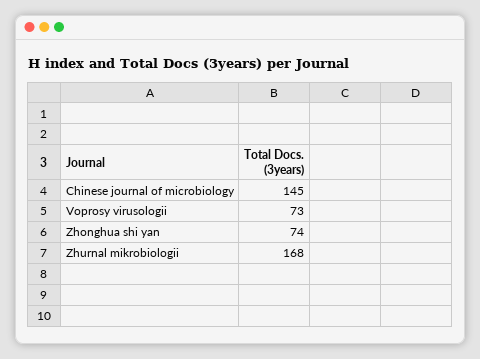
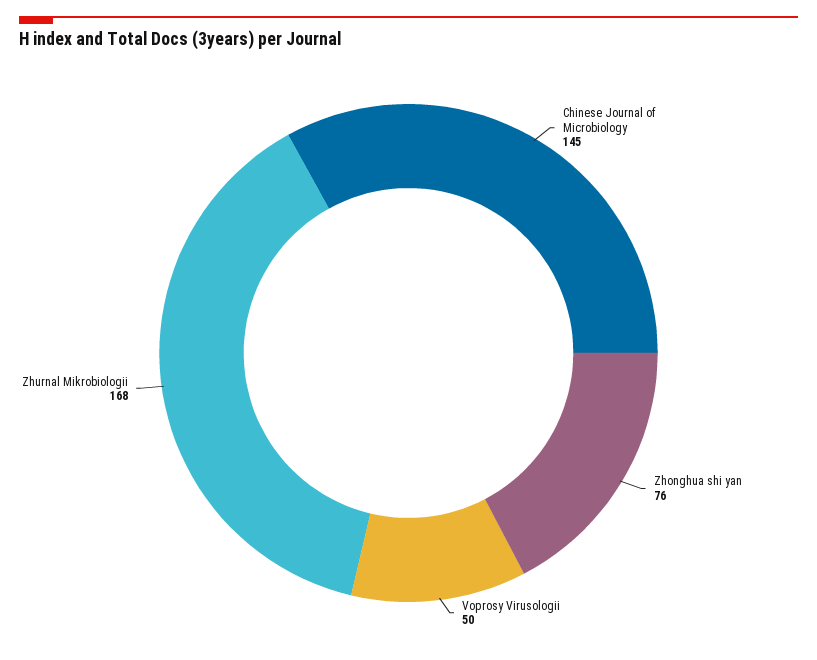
Voprosy virusologii: 73 -> 50
Zhonghua shi yan: 74 -> 76

